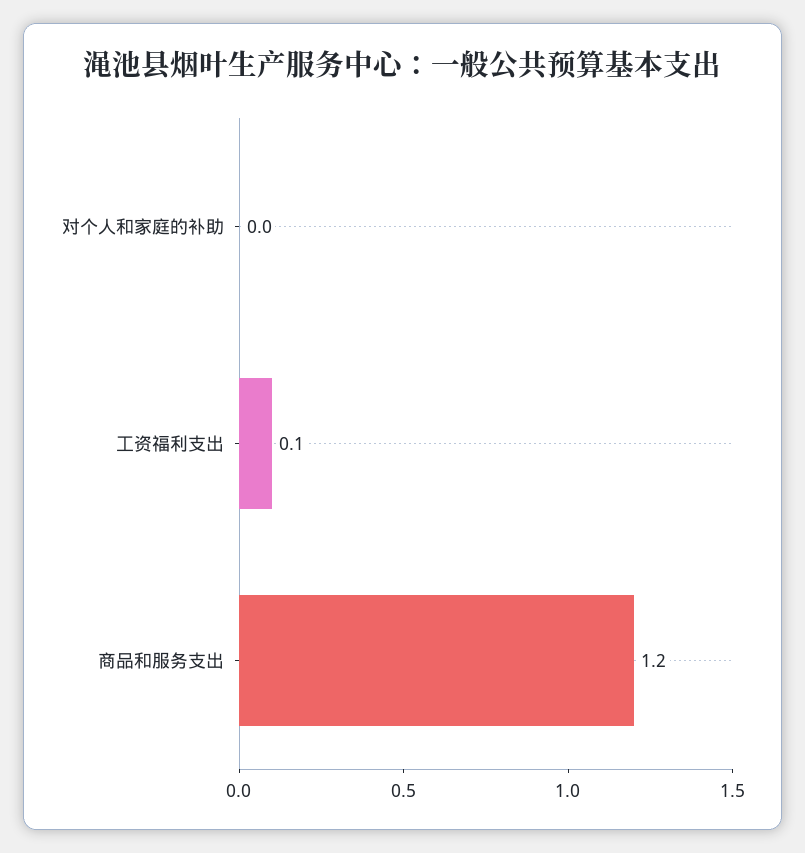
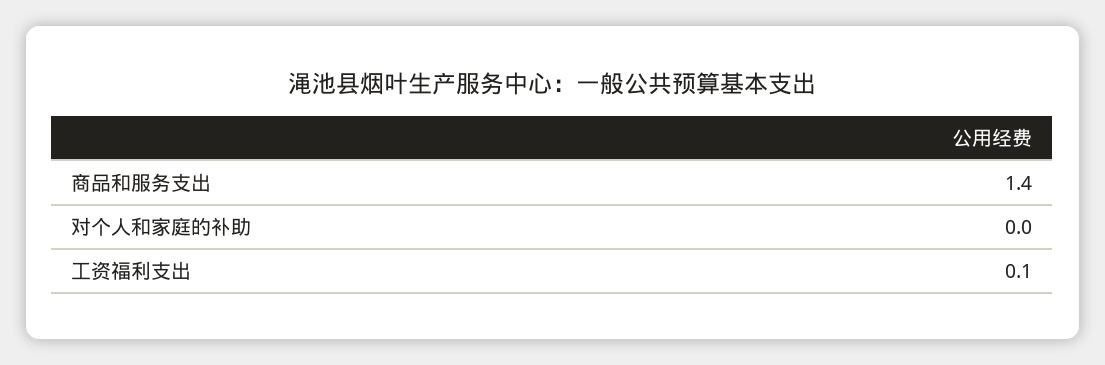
商品和服务支出: 1.2 -> 1.4

